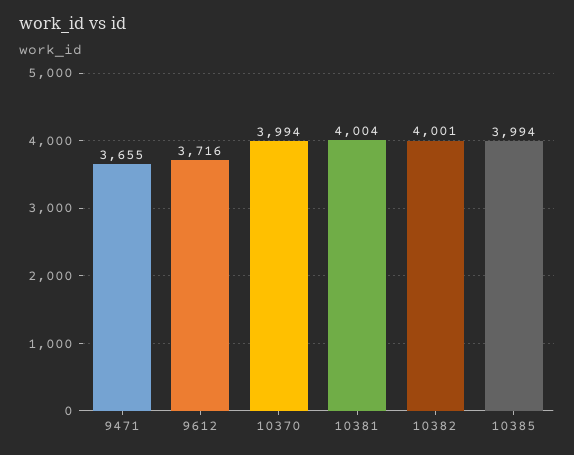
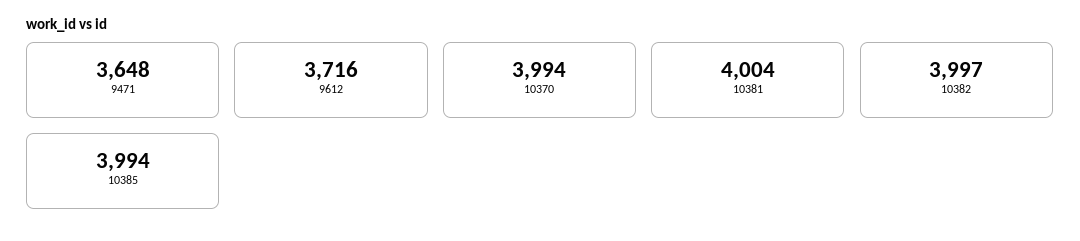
9471: 3655 -> 3648
10382: 4001 -> 3997

